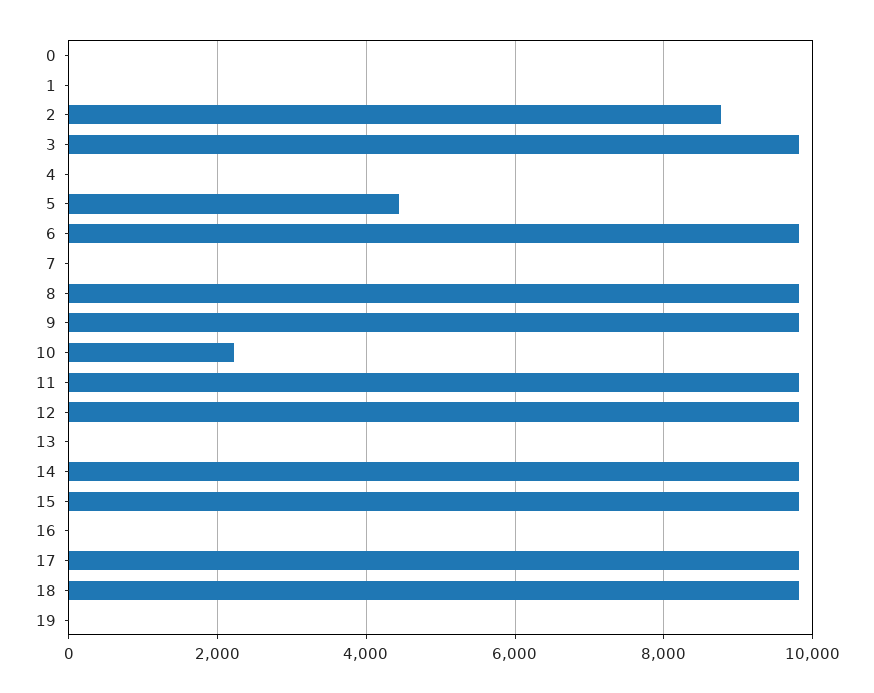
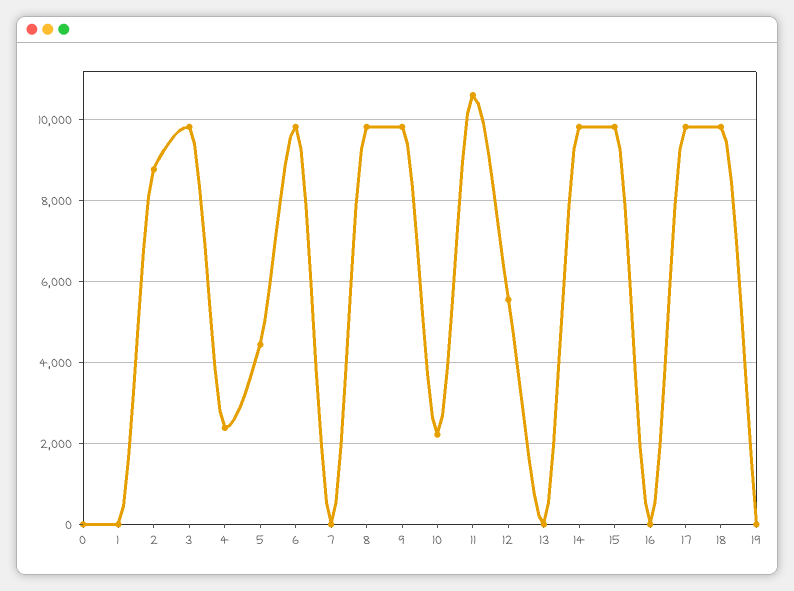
4: 0 -> 2400
11: 9800 -> 10600
12: 9800 -> 5600

